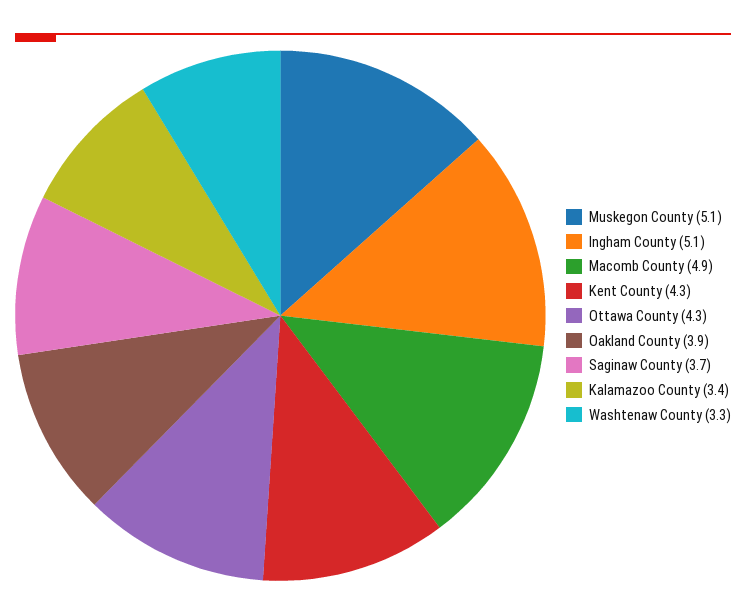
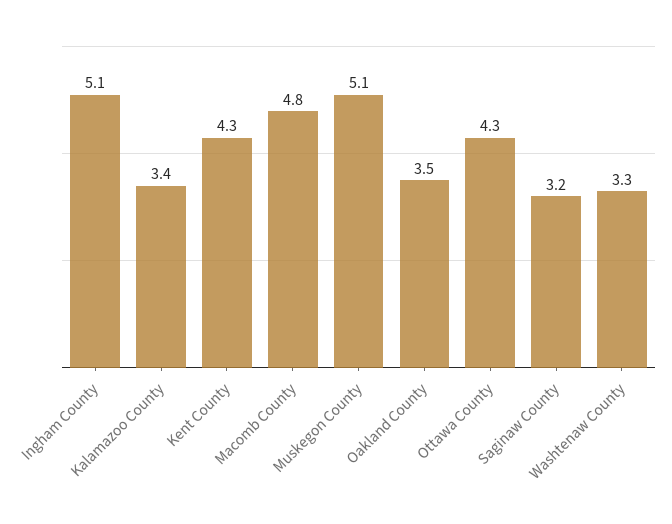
Macomb County: 4.9 -> 4.8
Oakland County: 3.9 -> 3.5
Saginaw County: 3.7 -> 3.2

